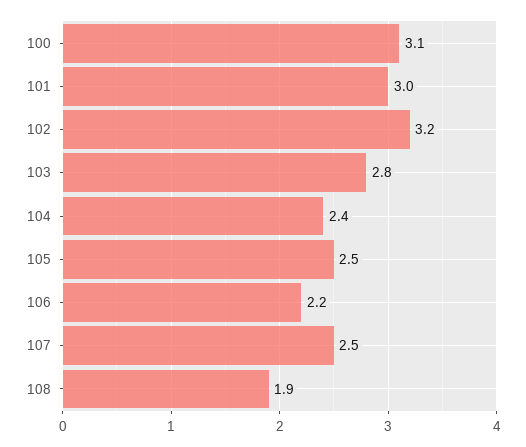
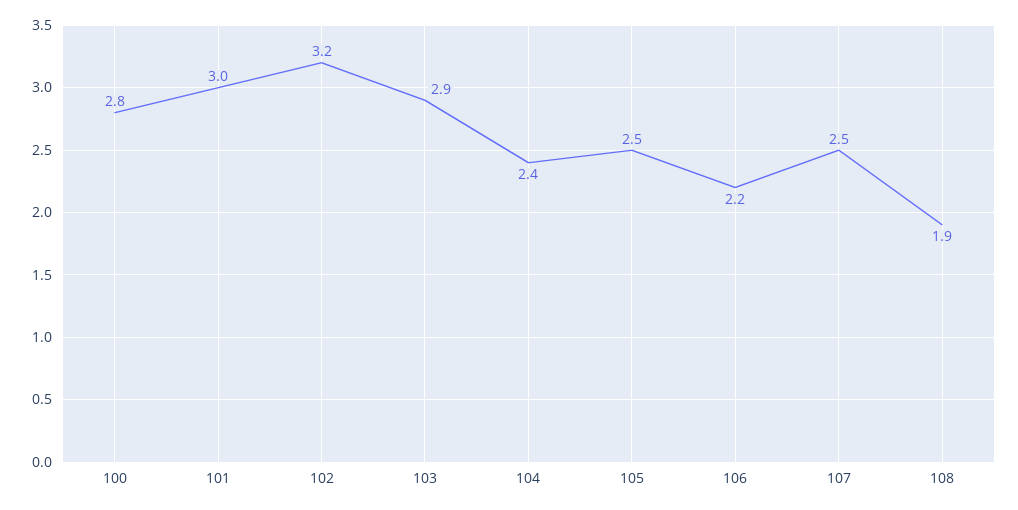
100: 3.1 -> 2.8
103: 2.8 -> 2.9

